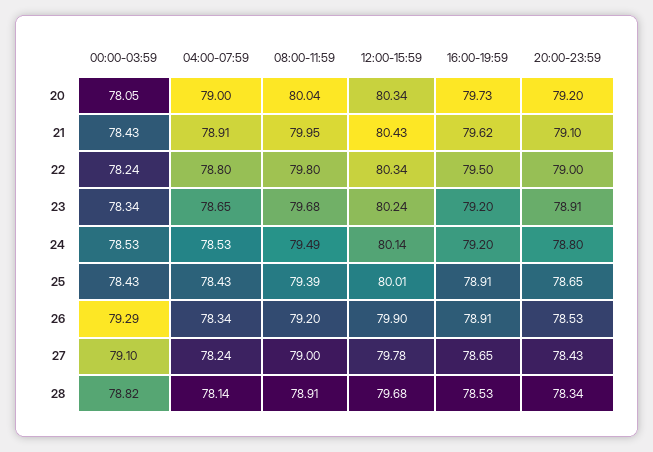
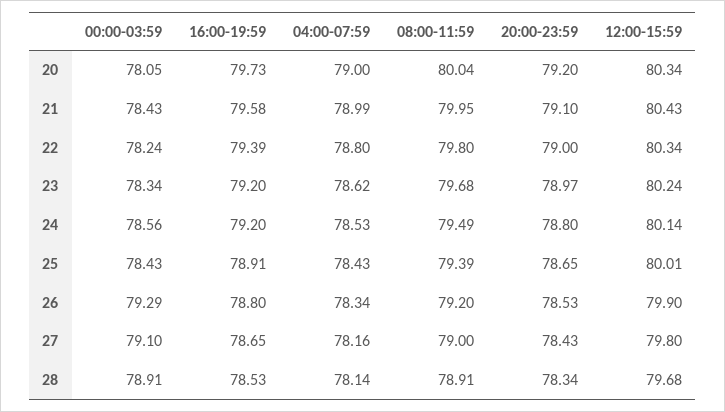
04:00-07:59, 21: 78.91 -> 78.99
16:00-19:59, 21: 79.62 -> 79.58
16:00-19:59, 22: 79.5 -> 79.39
04:00-07:59, 23: 78.65 -> 78.62
20:00-23:59, 23: 78.91 -> 78.97
00:00-03:59, 24: 78.53 -> 78.56
16:00-19:59, 26: 78.91 -> 78.8
04:00-07:59, 27: 78.24 -> 78.16
12:00-15:59, 27: 79.78 -> 79.8
00:00-03:59, 28: 78.82 -> 78.91

